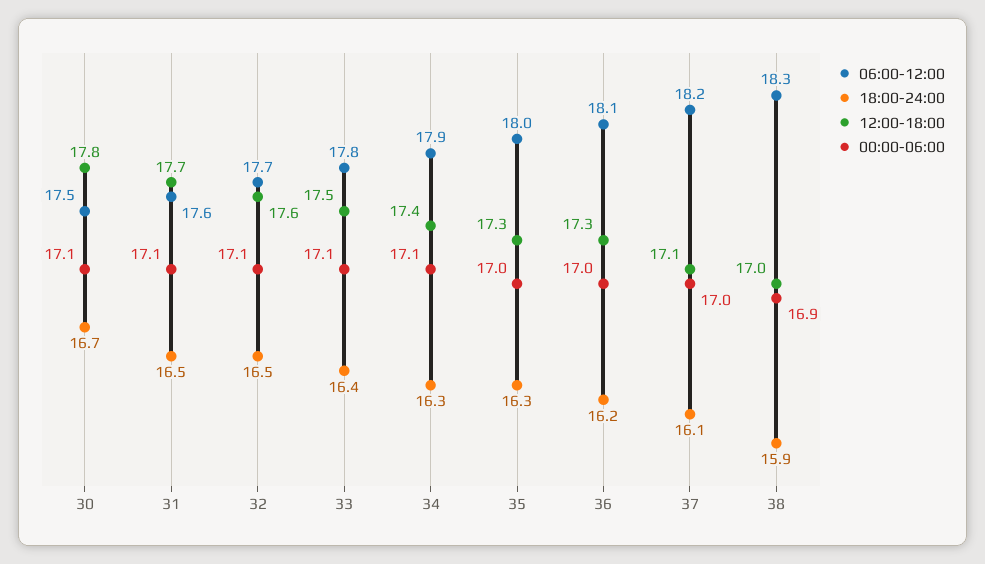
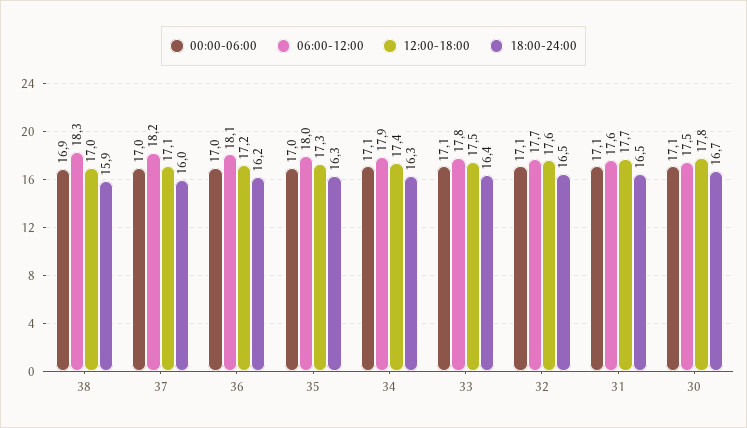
12:00-18:00, 36: 17.3 -> 17.2
18:00-24:00, 37: 16.1 -> 16

